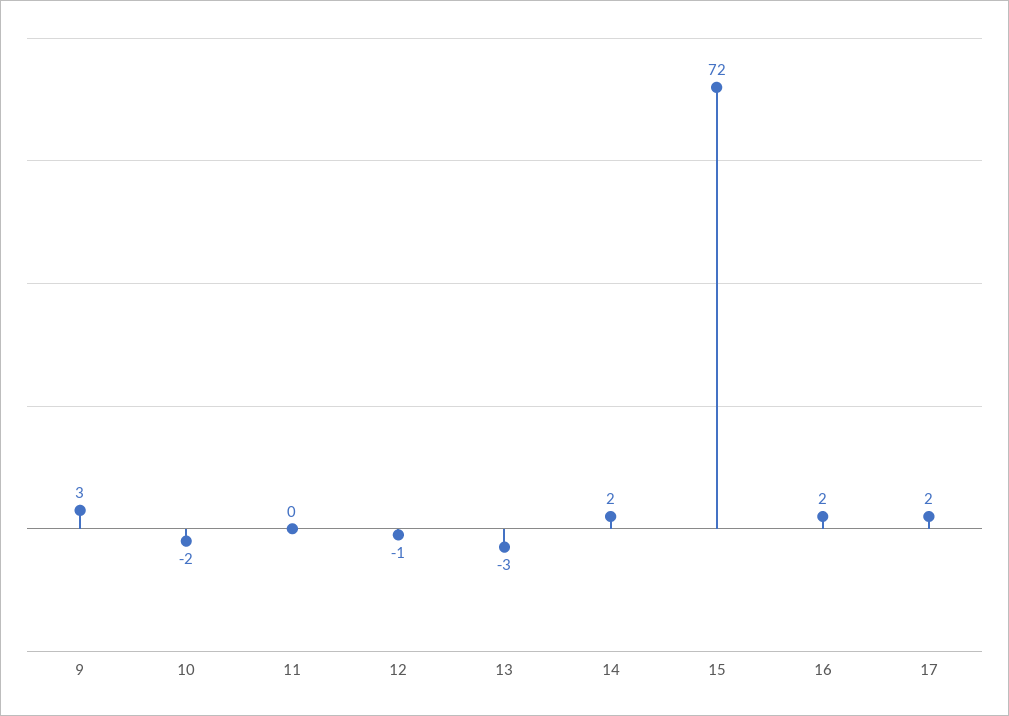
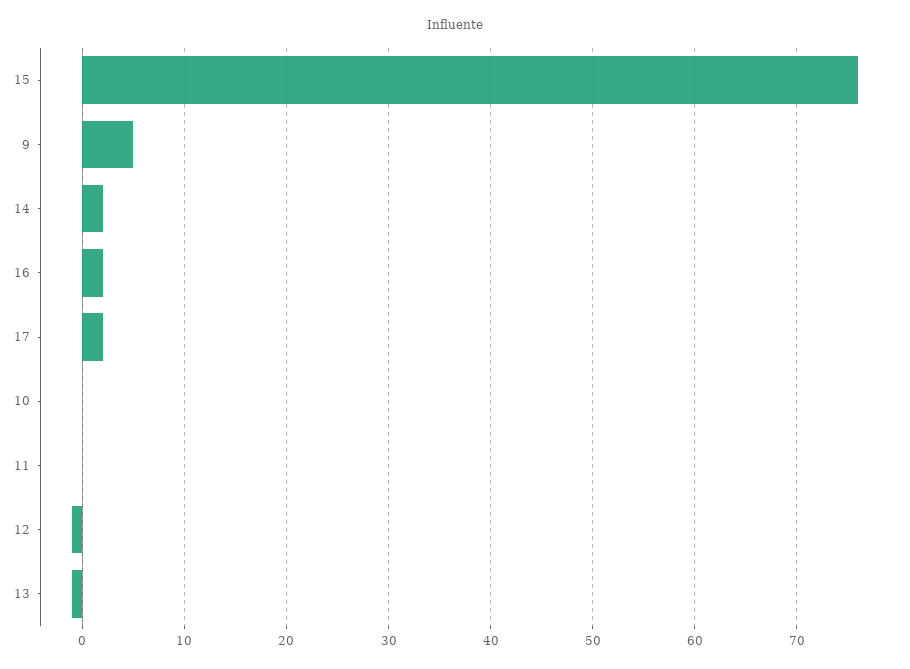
9: 3 -> 5
10: -2 -> 0
13: -3 -> -1
15: 72 -> 76

